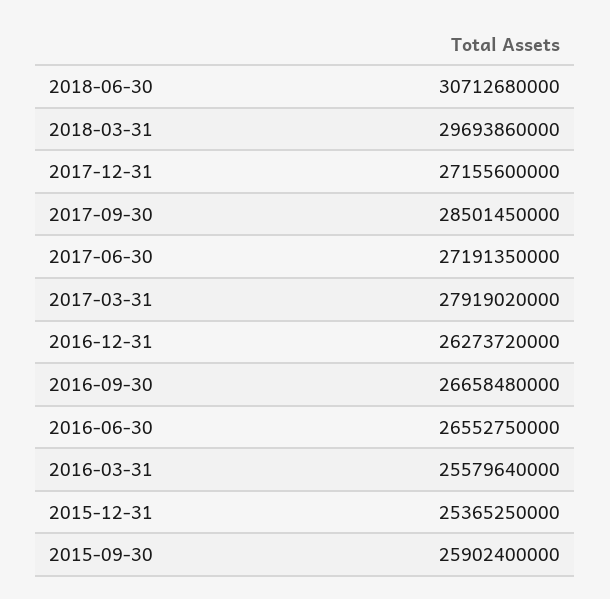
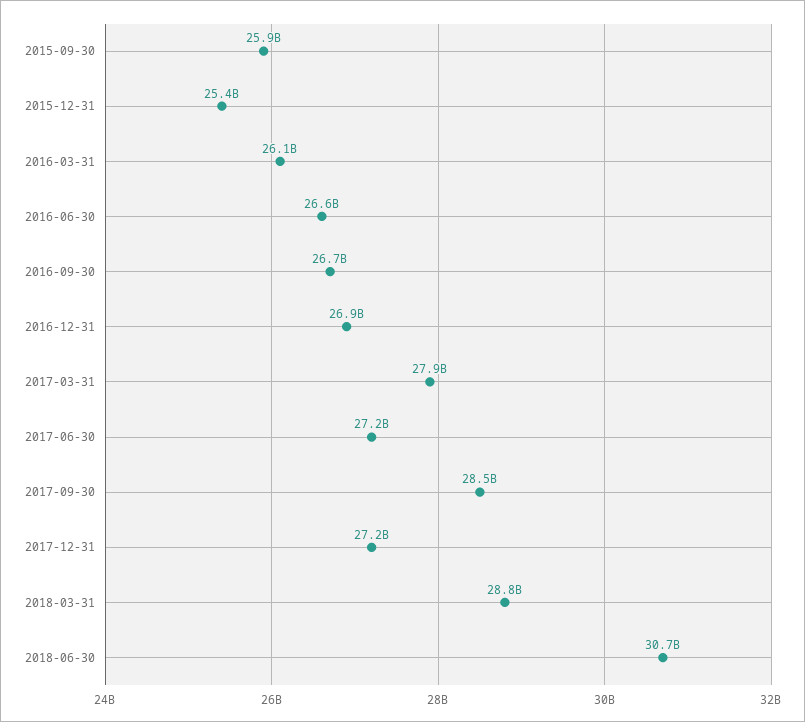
2018-03-31: 29693860000 -> 28800000000
2016-12-31: 26273720000 -> 26900000000
2016-03-31: 25579640000 -> 26100000000

